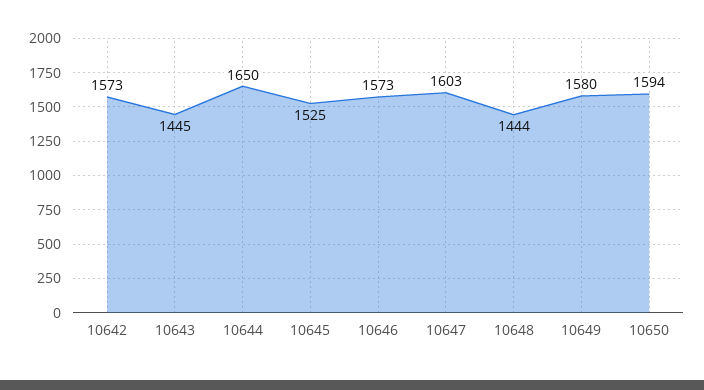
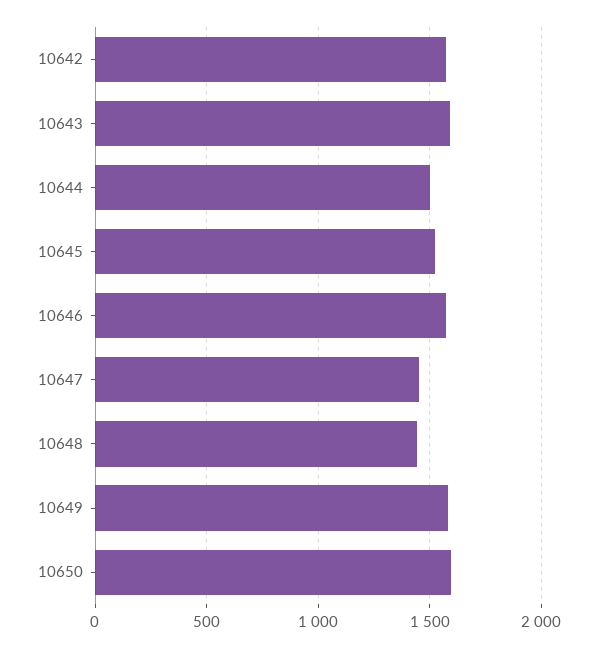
10643: 1445 -> 1600
10644: 1650 -> 1500
10647: 1603 -> 1450

